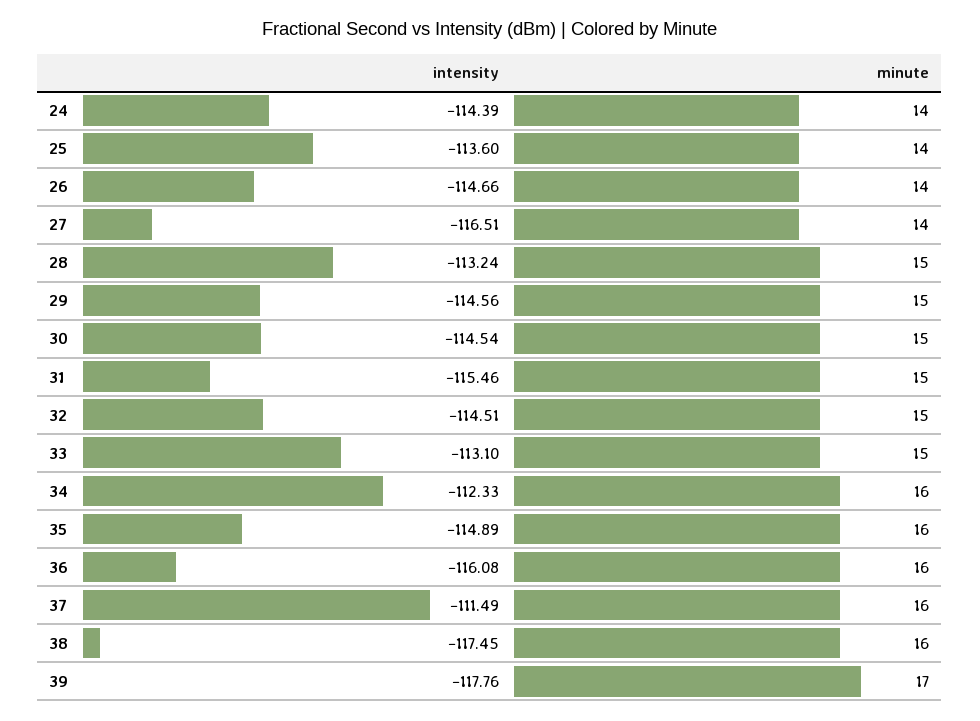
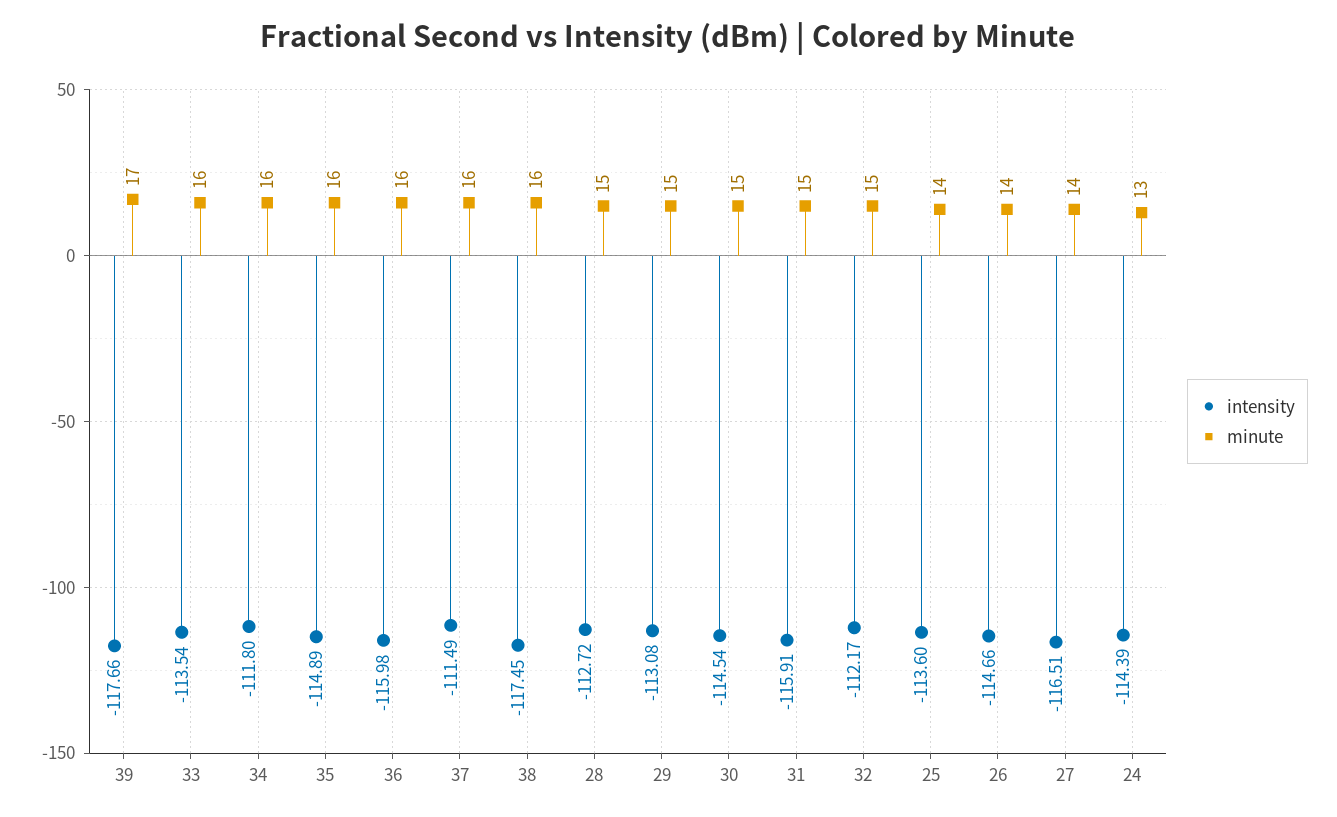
minute, 24: 14 -> 13
intensity, 28: -113.24 -> -112.72
intensity, 29: -114.56 -> -113.08
intensity, 31: -115.46 -> -115.91
intensity, 32: -114.51 -> -112.17
intensity, 33: -113.1 -> -113.54
minute, 33: 15 -> 16
intensity, 34: -112.33 -> -111.8
intensity, 36: -116.08 -> -115.98
intensity, 39: -117.76 -> -117.66

